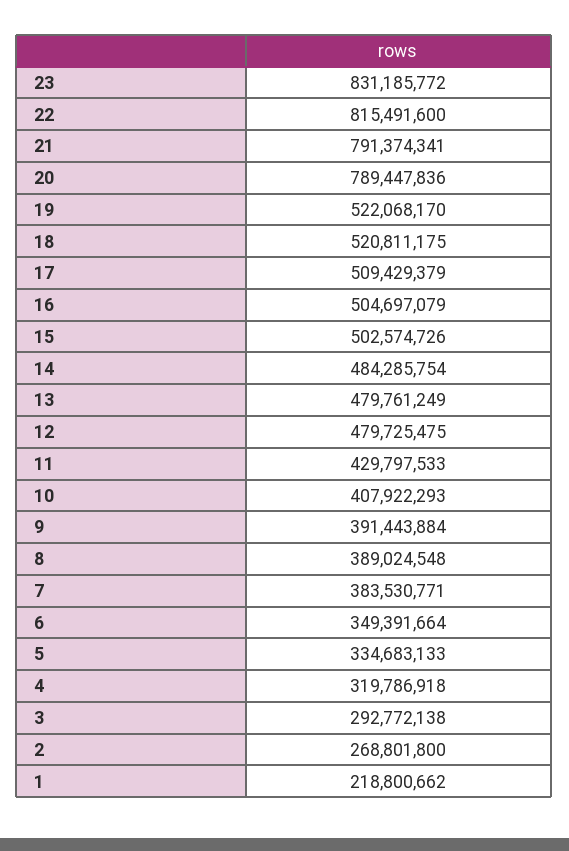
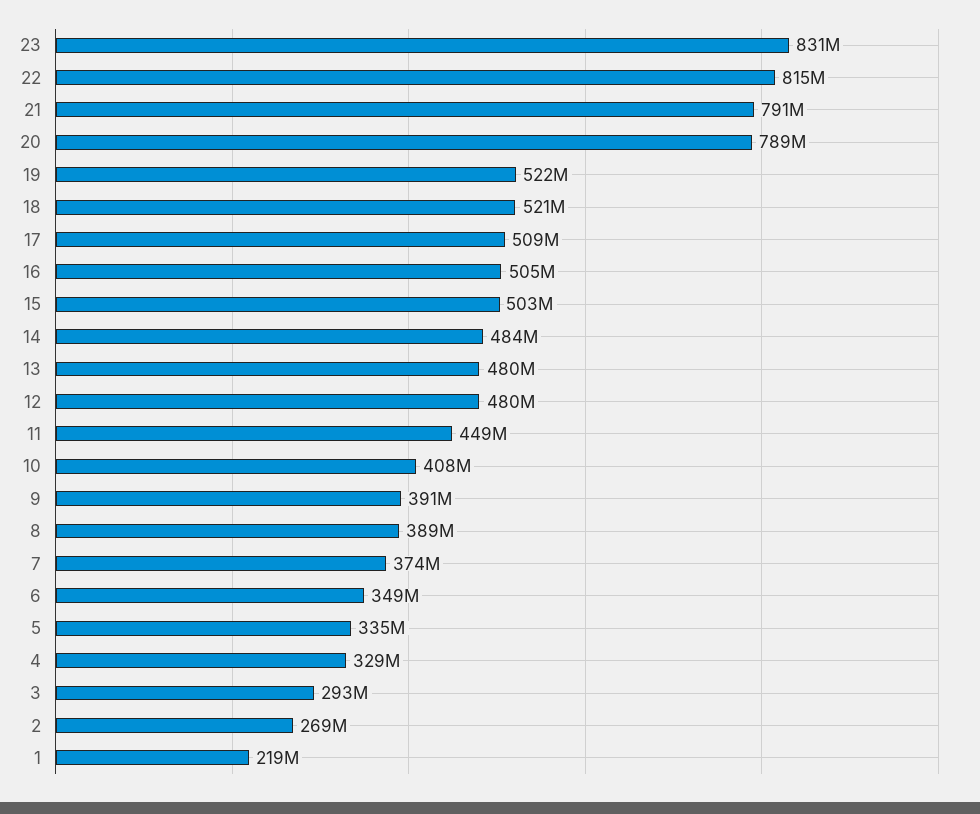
11: 429797533 -> 449000000
7: 383530771 -> 374000000
4: 319786918 -> 329000000

